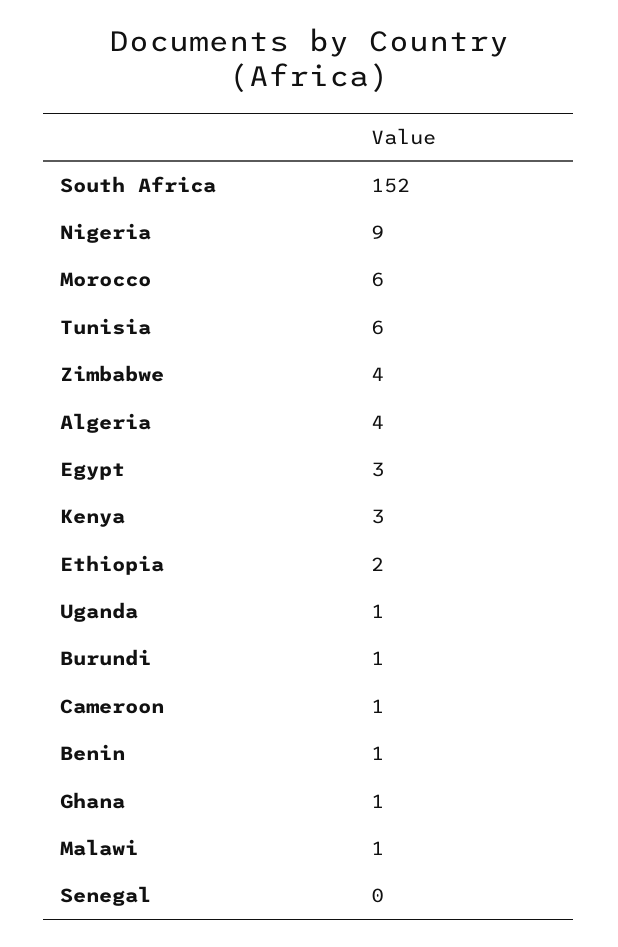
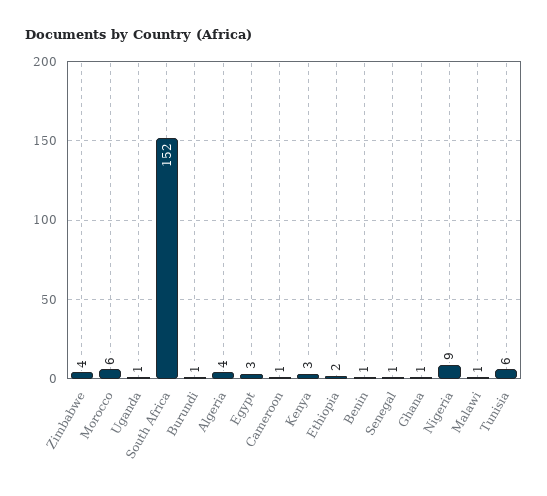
Senegal: 0 -> 1

